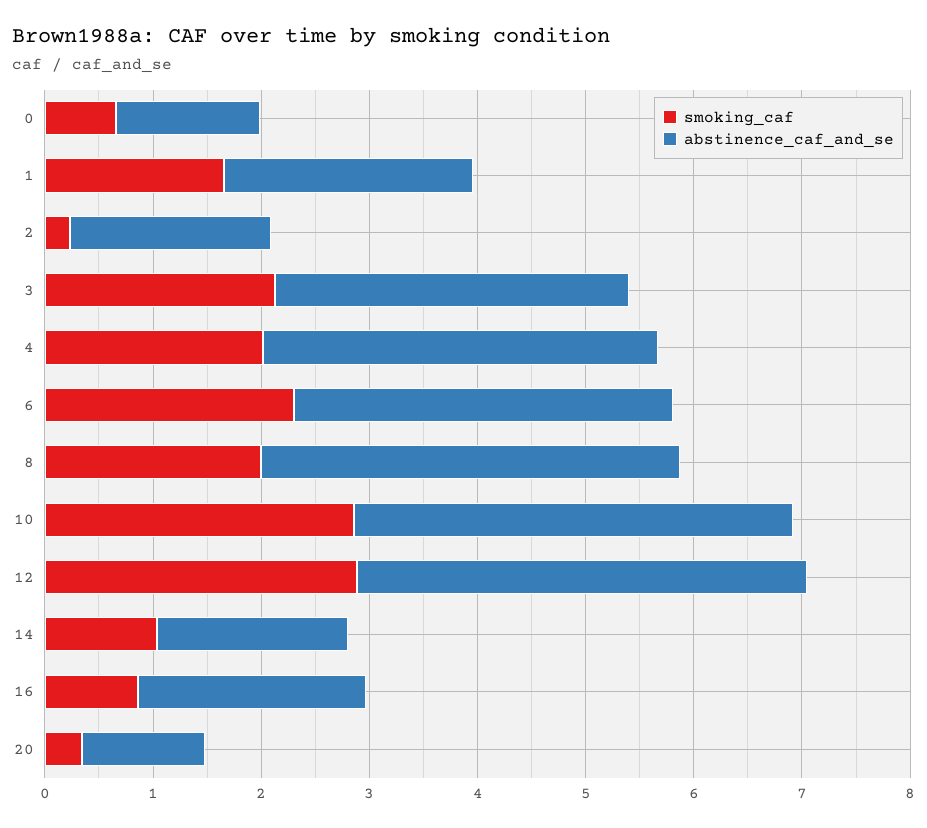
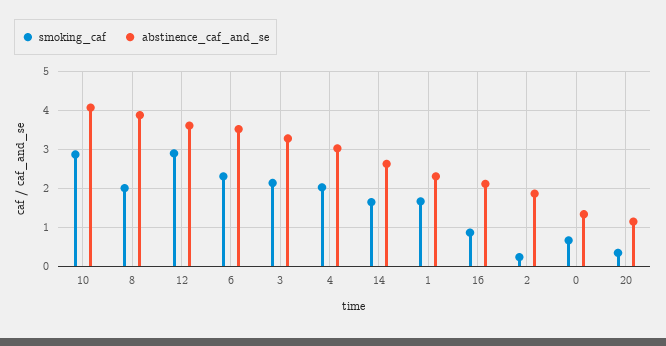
abstinence_caf_and_se, 4: 3.6 -> 3
abstinence_caf_and_se, 12: 4.2 -> 3.6
smoking_caf, 14: 1 -> 1.6
abstinence_caf_and_se, 14: 1.8 -> 2.6

